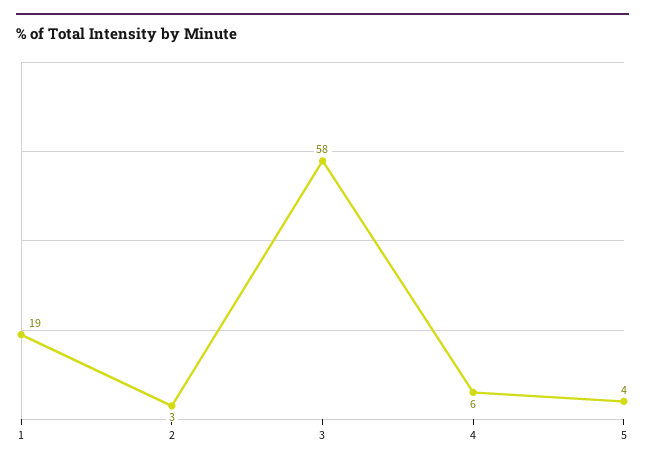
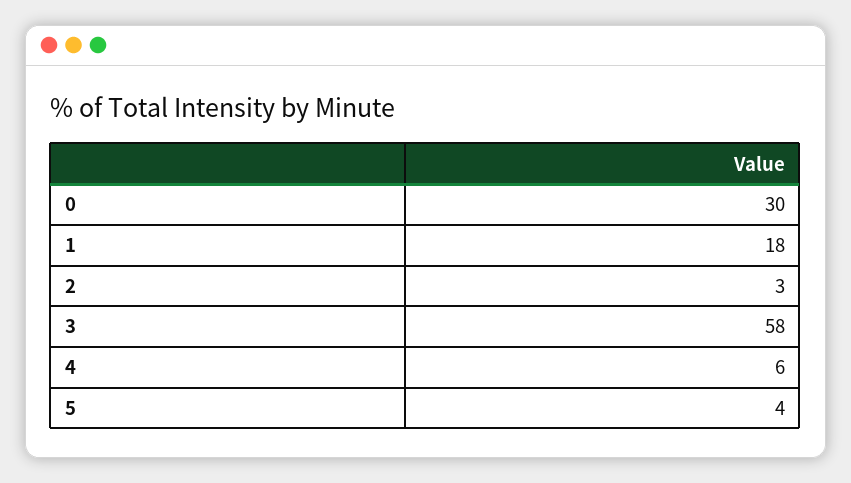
1: 19 -> 18
0: none -> 30

